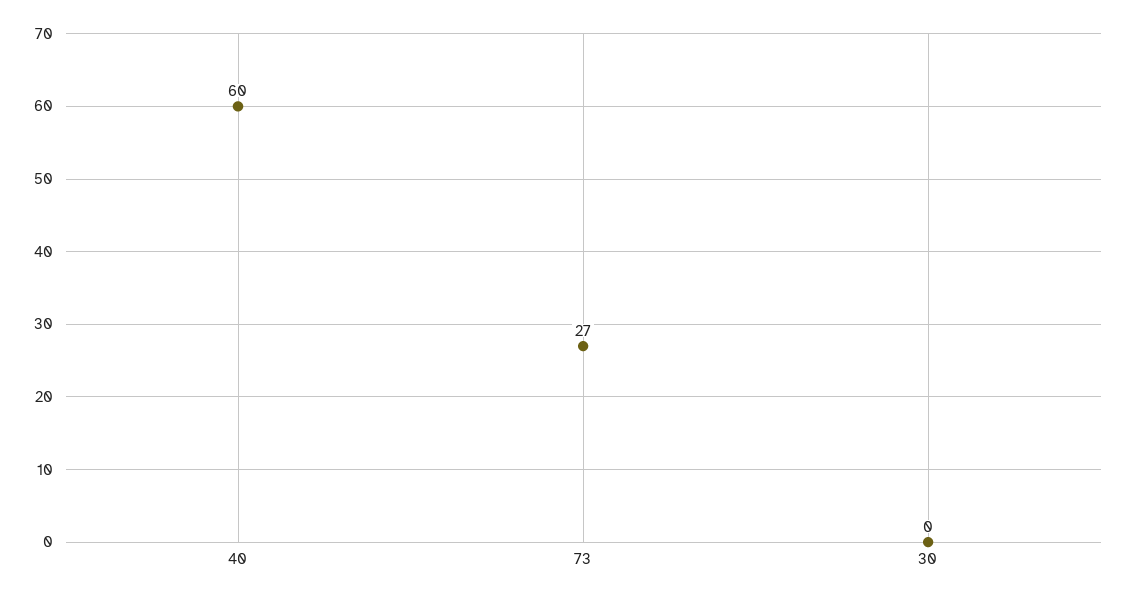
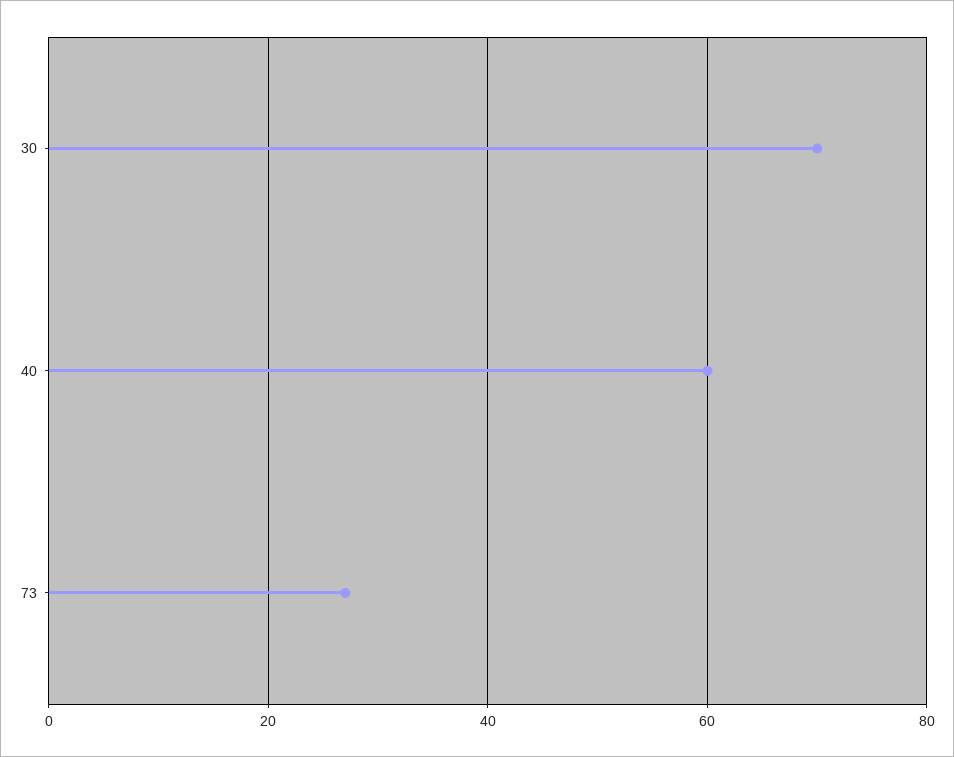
30: 0 -> 70

